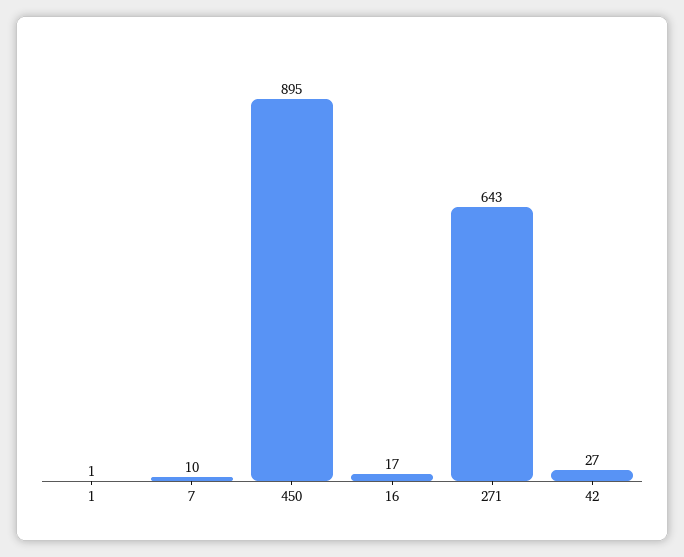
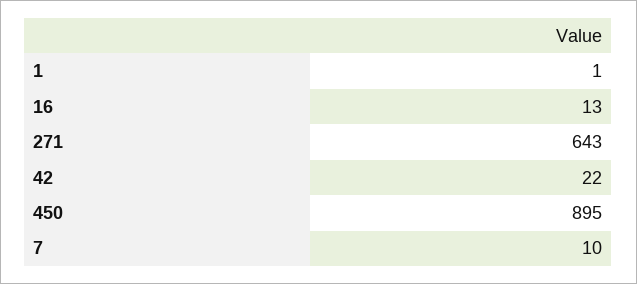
16: 17 -> 13
42: 27 -> 22

